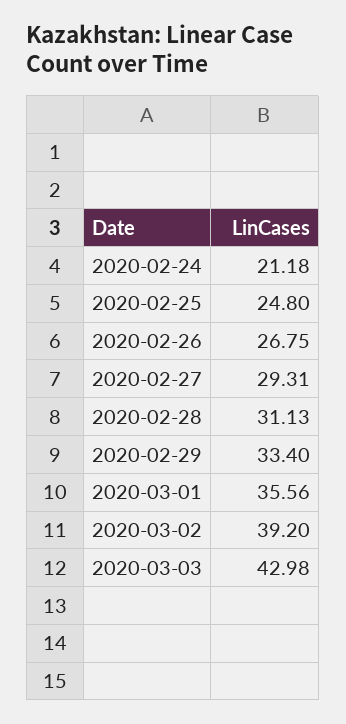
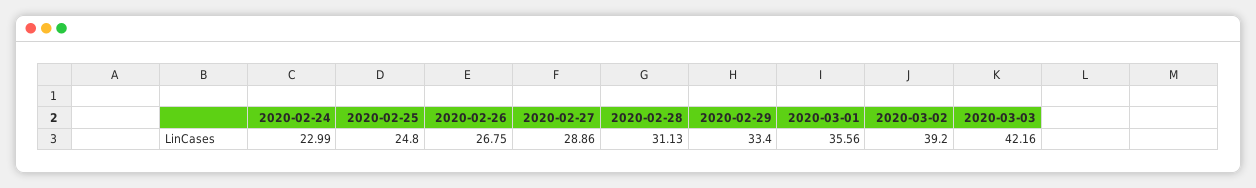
2020-02-24: 21.18 -> 22.99
2020-02-27: 29.31 -> 28.86
2020-03-03: 42.98 -> 42.16

